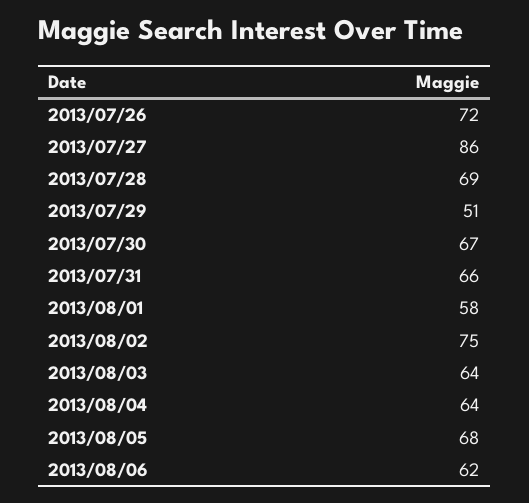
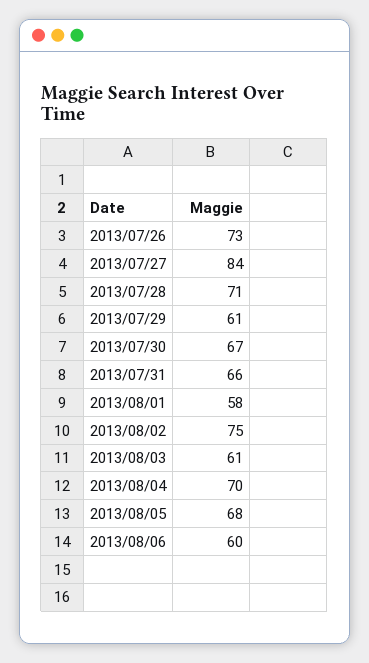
2013/07/26: 72 -> 73
2013/07/27: 86 -> 84
2013/07/28: 69 -> 71
2013/07/29: 51 -> 61
2013/08/03: 64 -> 61
2013/08/04: 64 -> 70
2013/08/06: 62 -> 60

